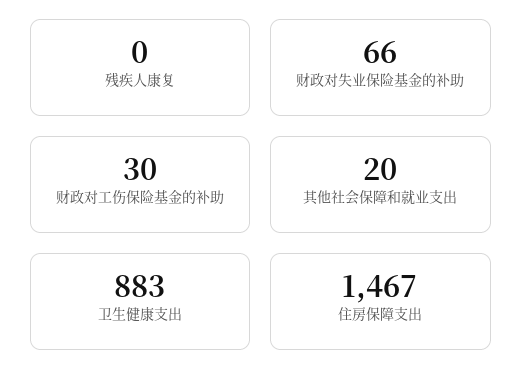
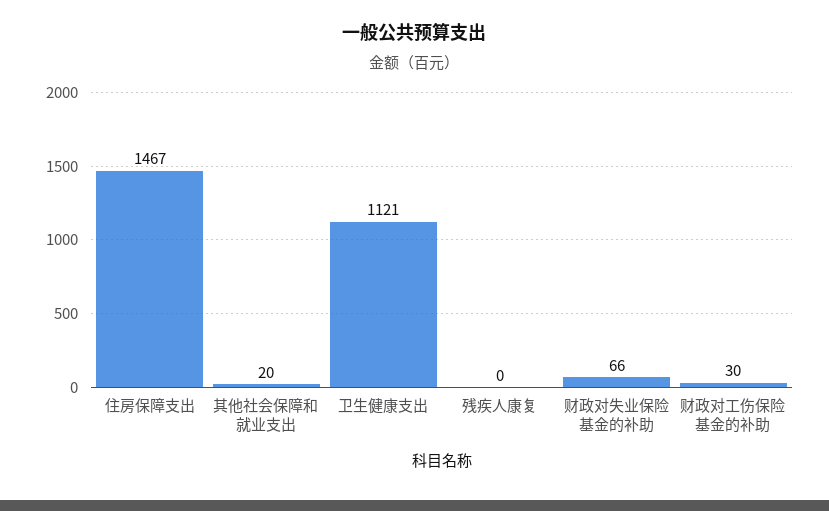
卫生健康支出: 883 -> 1121

